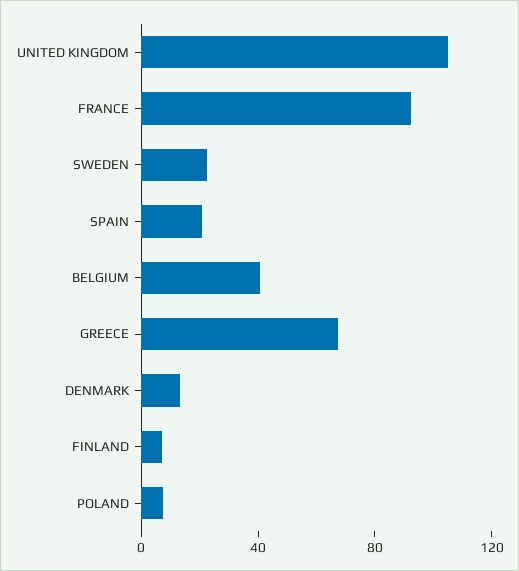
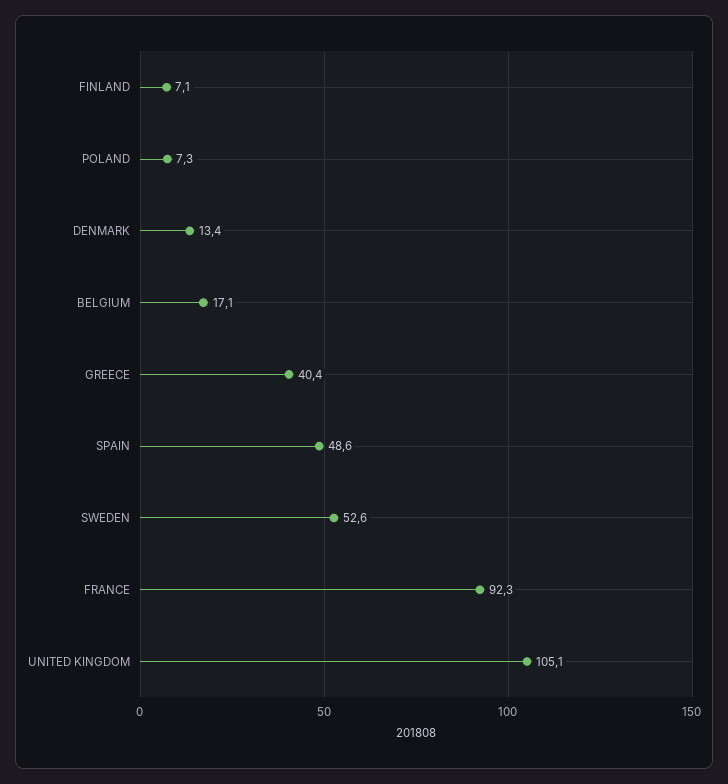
SWEDEN: 20 -> 52.6
SPAIN: 20 -> 48.6
BELGIUM: 40 -> 17.1
GREECE: 70 -> 40.4

